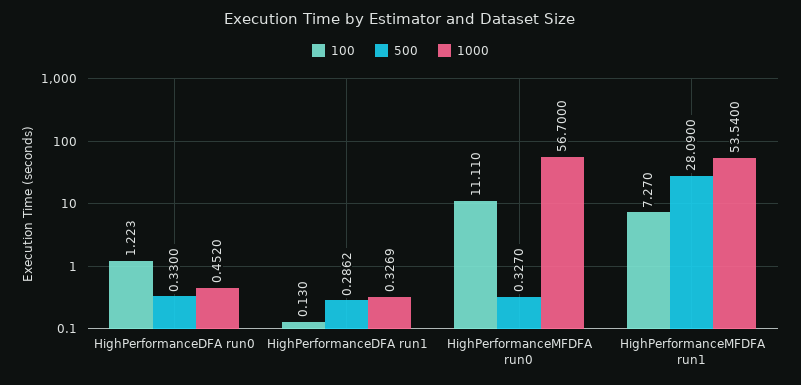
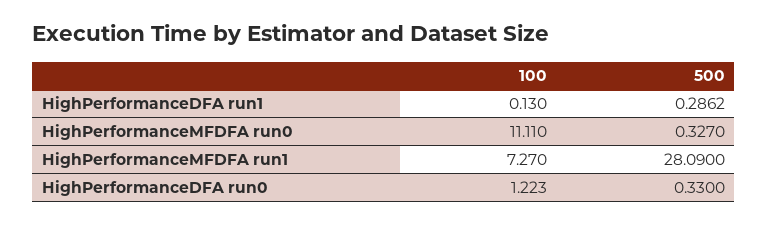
1000, HighPerformanceDFA run0: 0.452 -> none
1000, HighPerformanceDFA run1: 0.3269 -> none
1000, HighPerformanceMFDFA run0: 56.7 -> none
1000, HighPerformanceMFDFA run1: 53.54 -> none

